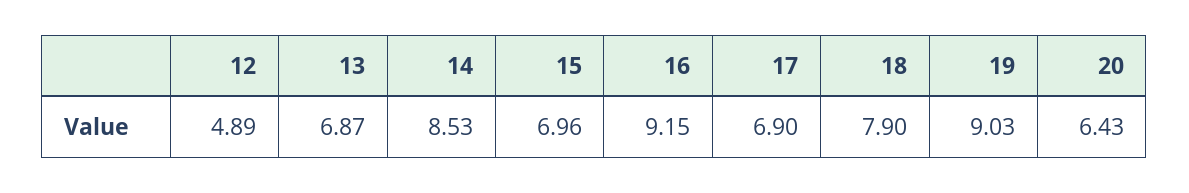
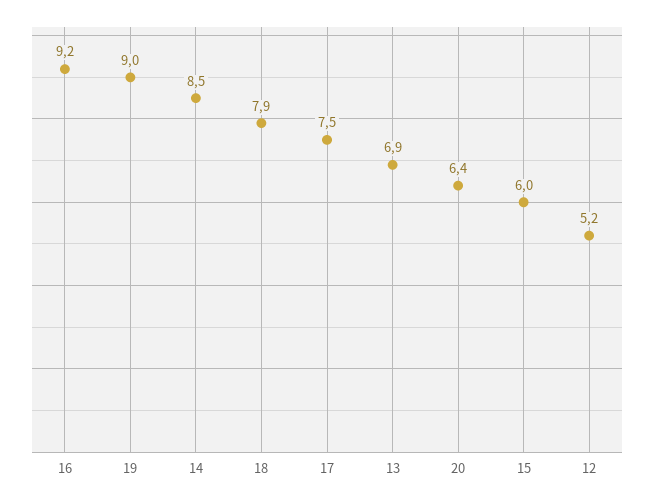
12: 4.89 -> 5.2
15: 6.96 -> 6
17: 6.9 -> 7.5

